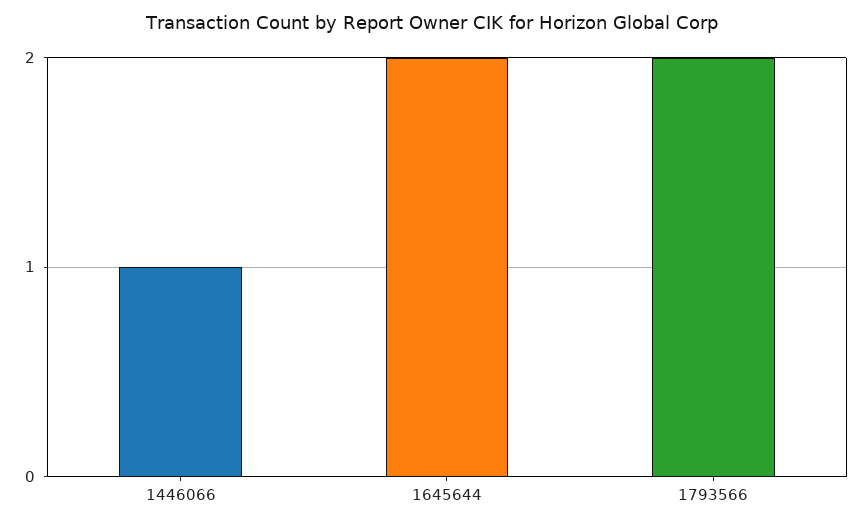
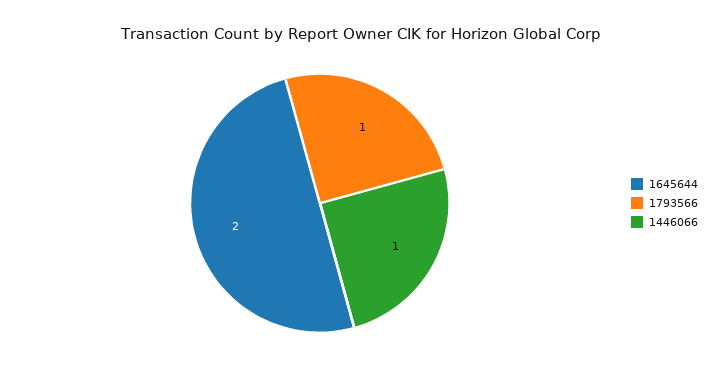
1793566: 2 -> 1

